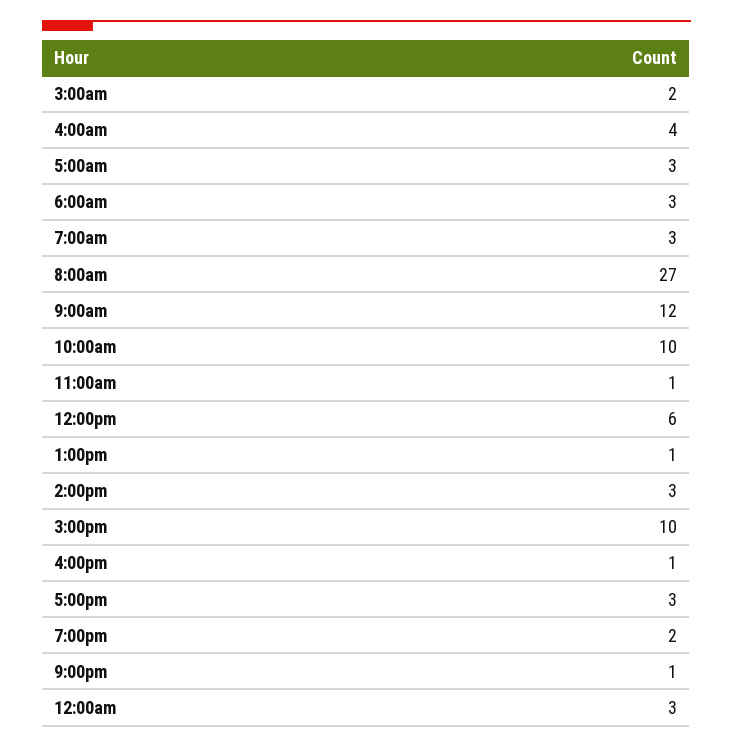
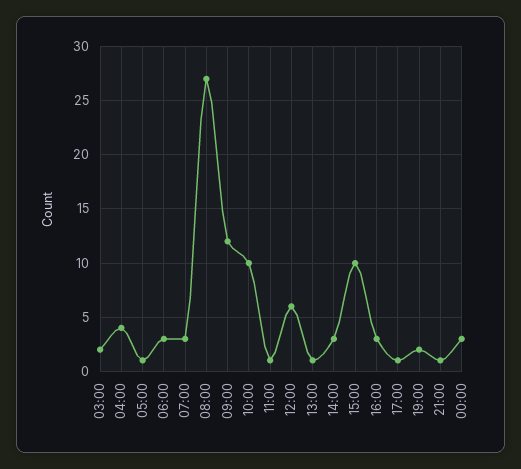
5:00am: 3 -> 1
4:00pm: 1 -> 3
5:00pm: 3 -> 1

